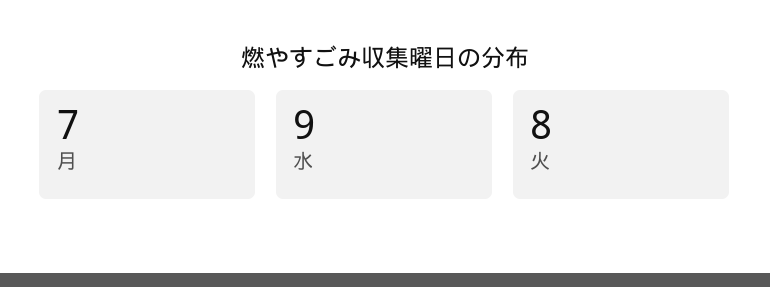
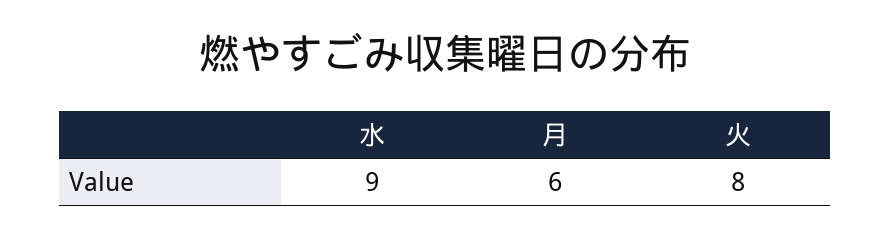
月: 7 -> 6

